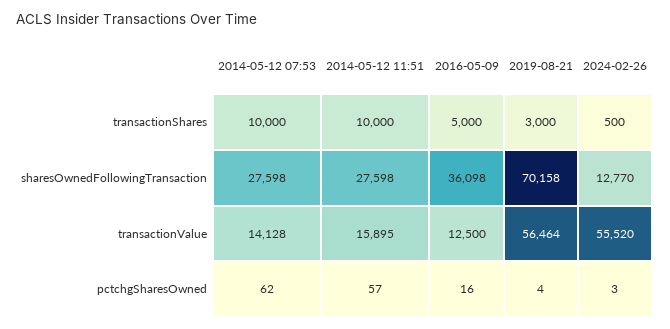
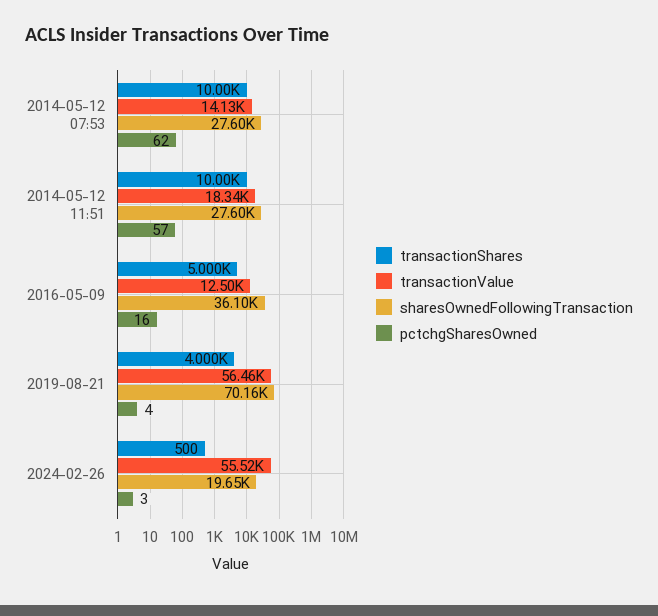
transactionShares, 2019-08-21: 3000 -> 4000
sharesOwnedFollowingTransaction, 2024-02-26: 12770 -> 19650
transactionValue, 2014-05-12 11:51: 15895 -> 18340

